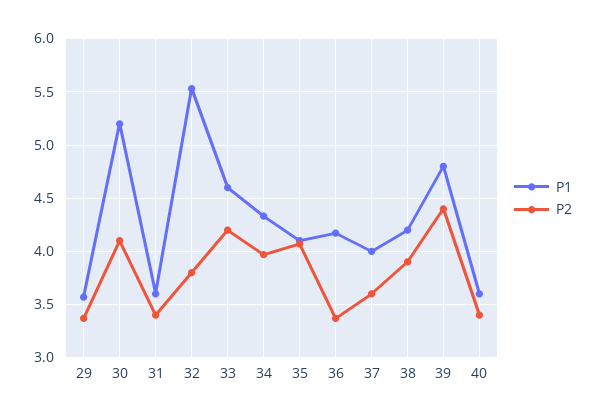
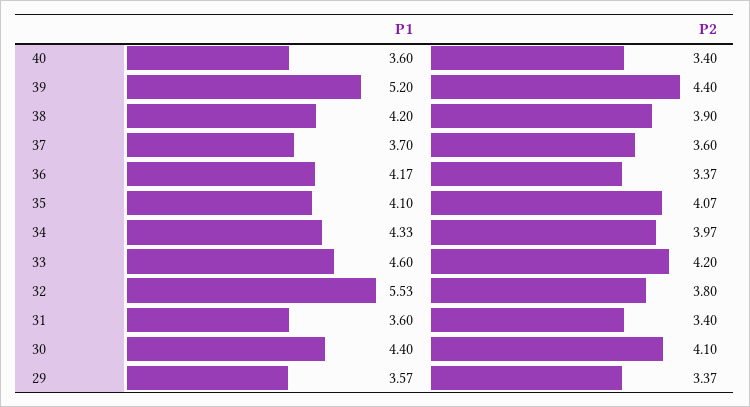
P1, 30: 5.2 -> 4.4
P1, 37: 4 -> 3.7
P1, 39: 4.8 -> 5.2

